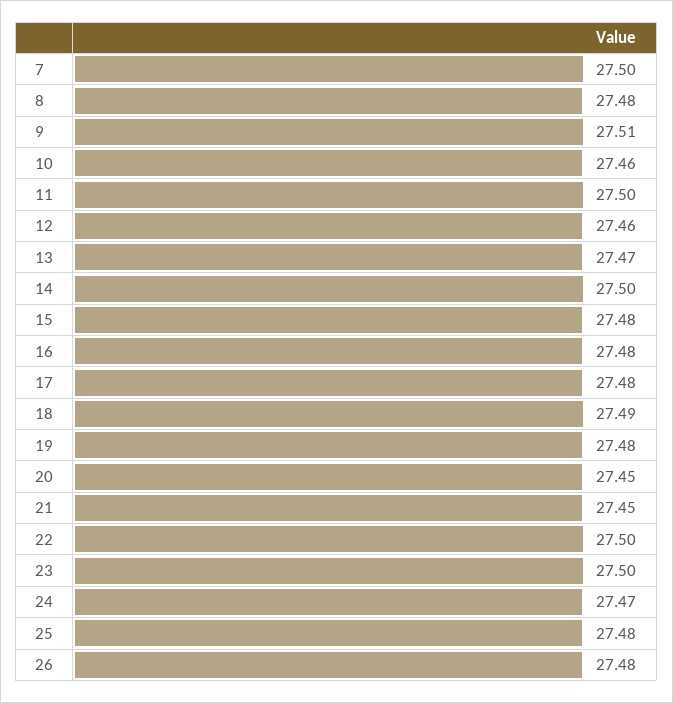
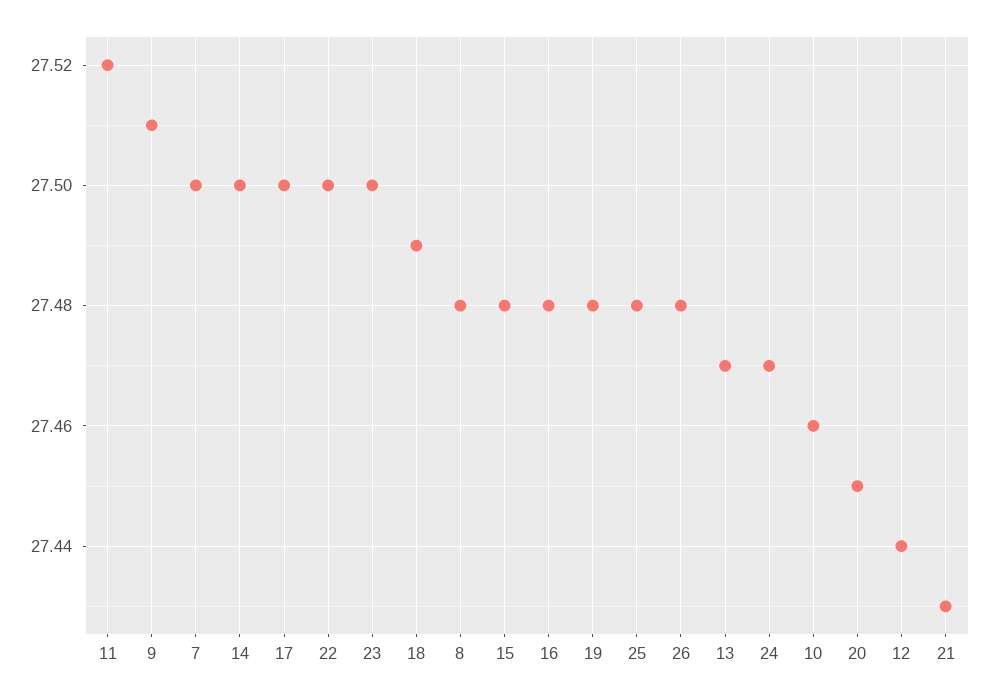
11: 27.5 -> 27.52
12: 27.46 -> 27.44
17: 27.48 -> 27.5
21: 27.45 -> 27.43

